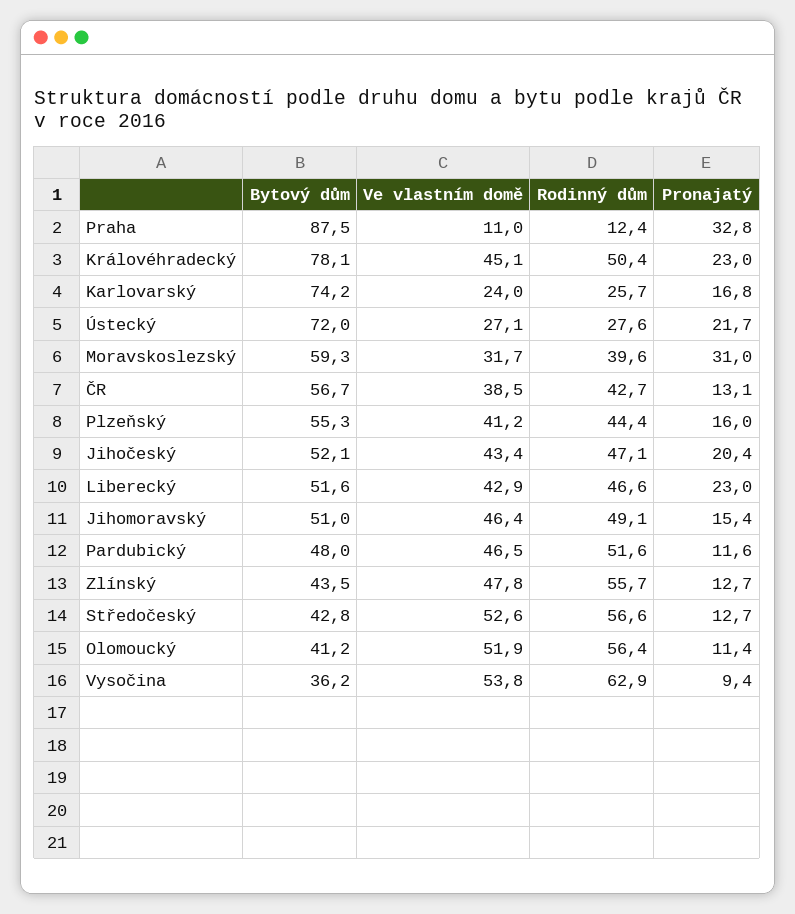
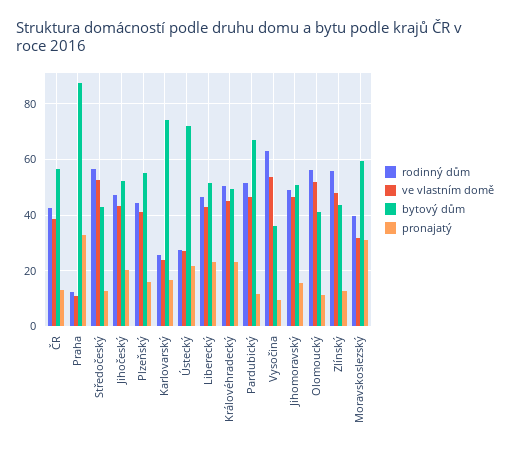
Bytový dům, Královéhradecký: 78.1 -> 50
Bytový dům, Pardubický: 48 -> 67.5

